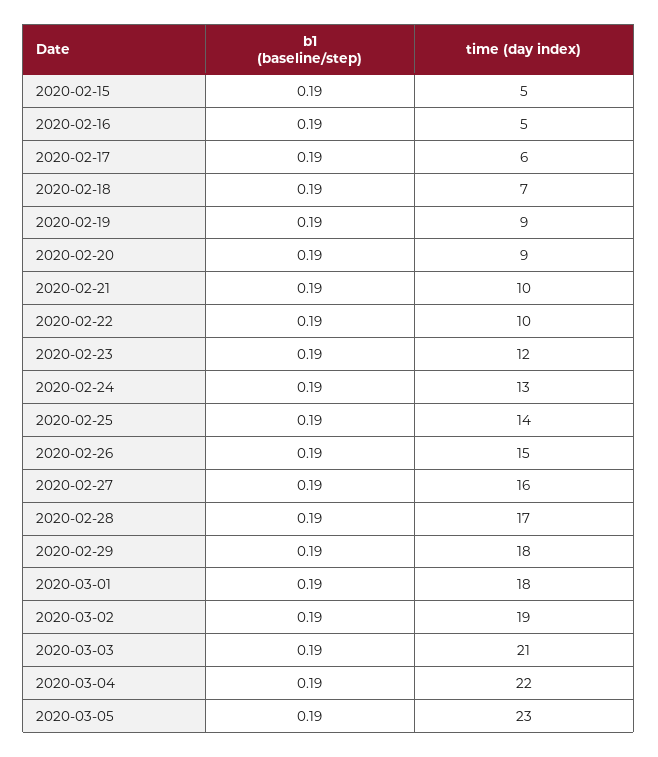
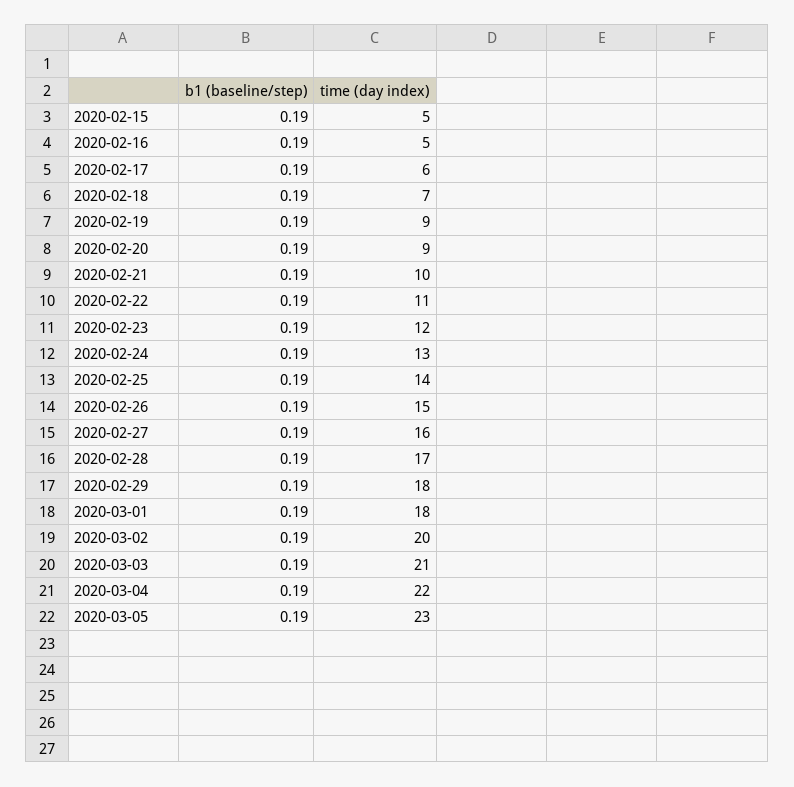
time (day index), 2020-02-22: 10 -> 11
time (day index), 2020-03-02: 19 -> 20

